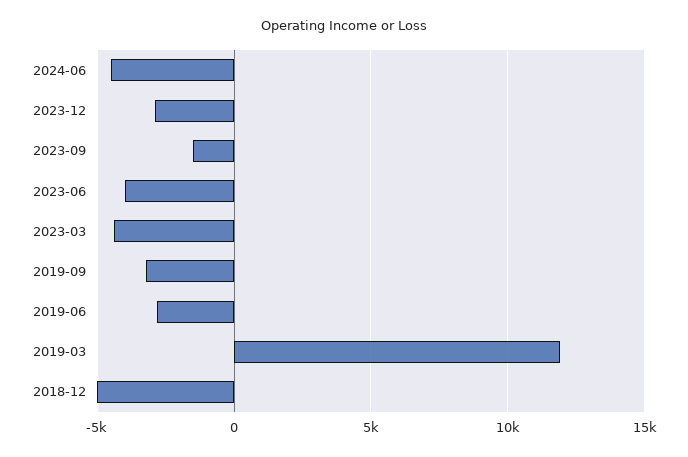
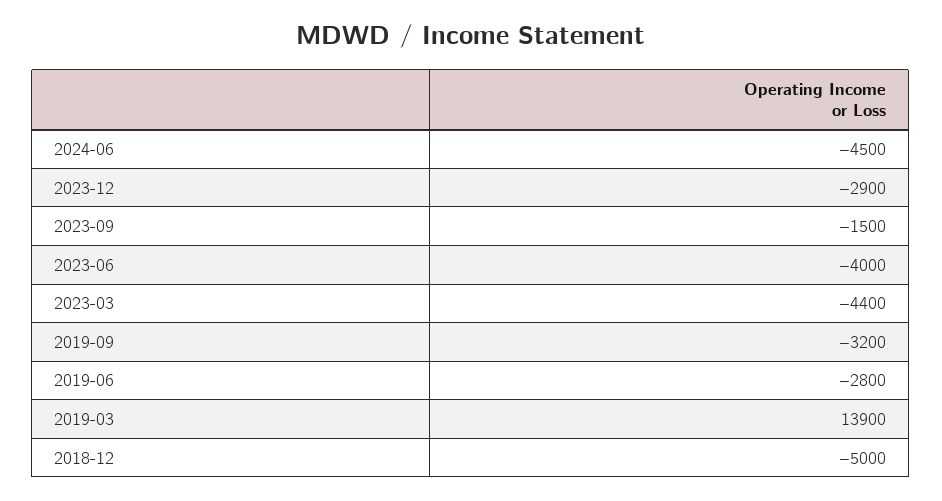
2019-03: 12000 -> 13900

